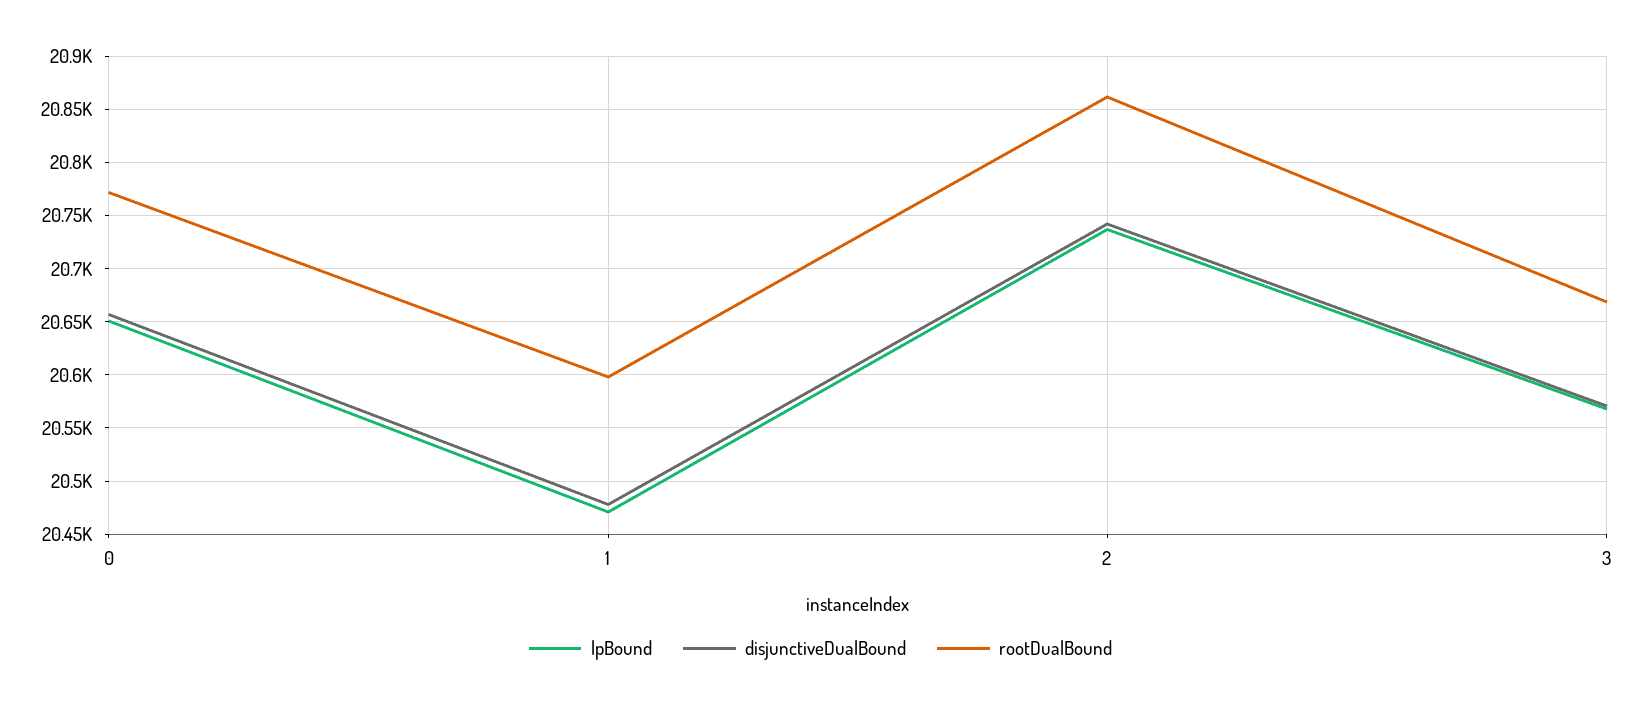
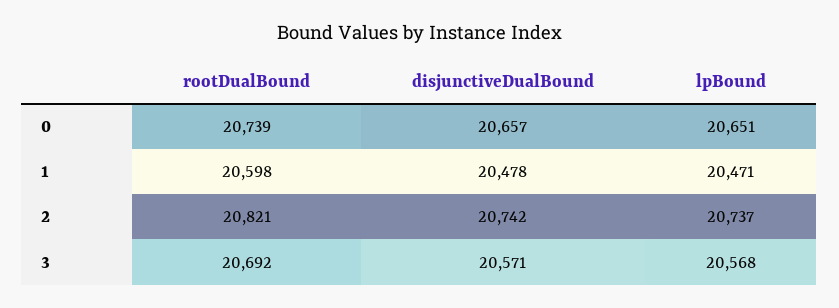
rootDualBound, 0: 20770 -> 20739
rootDualBound, 2: 20860 -> 20821
rootDualBound, 3: 20670 -> 20692

